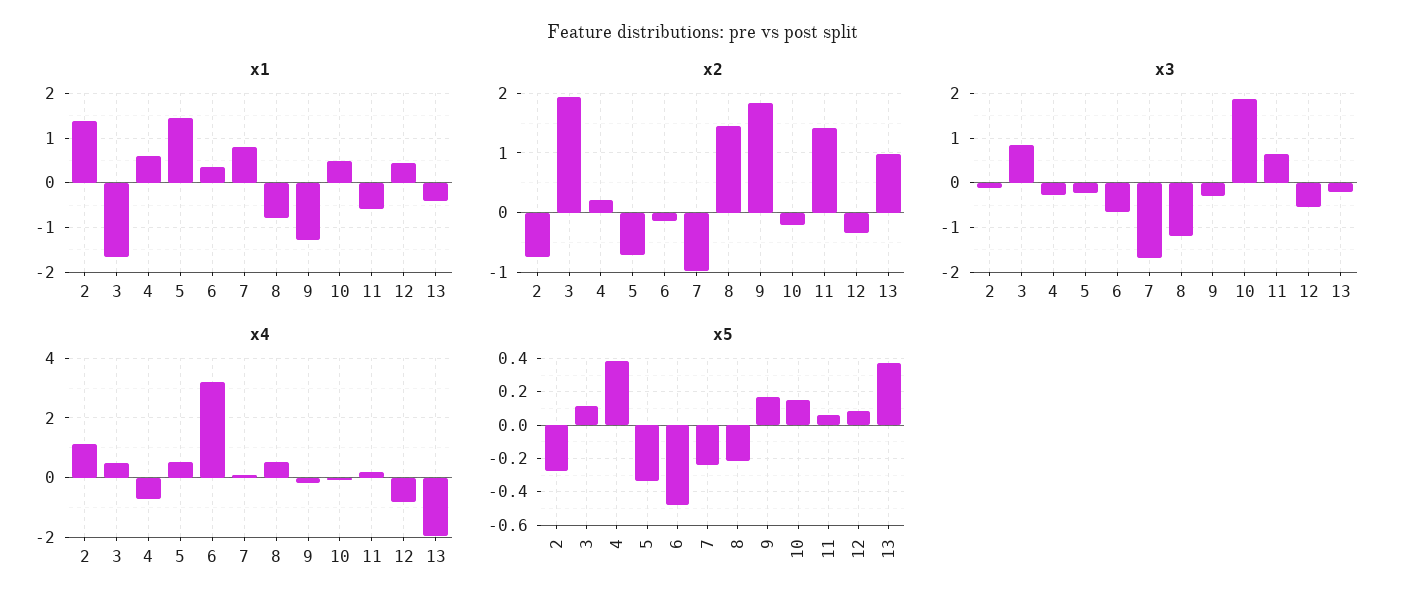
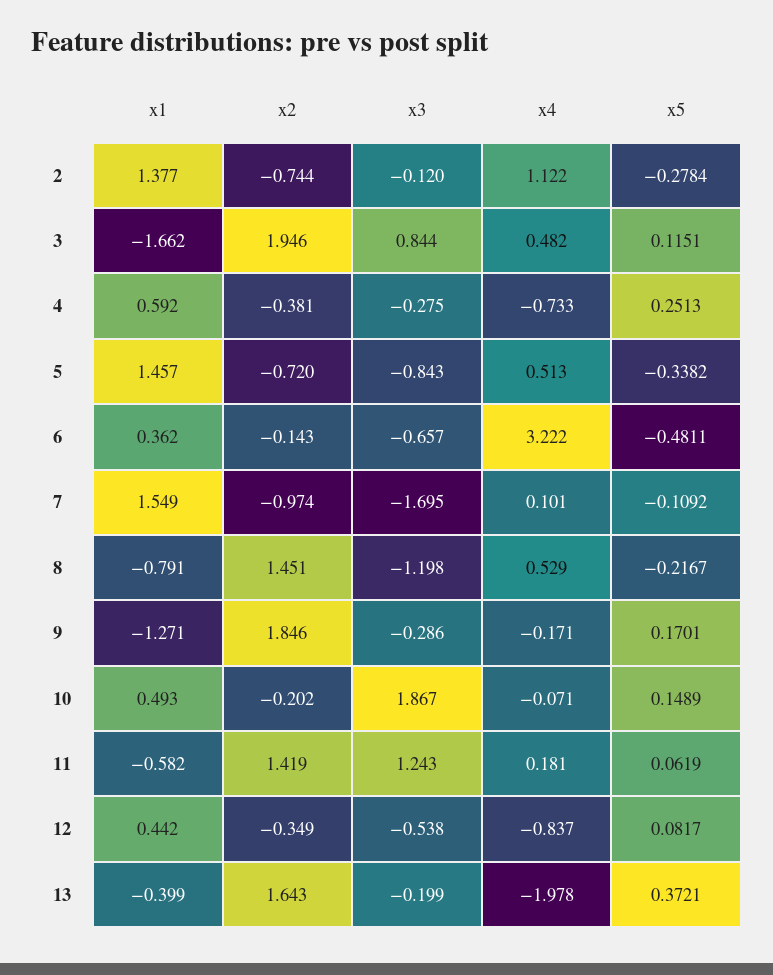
x1, 7: 0.8 -> 1.549
x2, 4: 0.2 -> -0.381
x2, 13: 1 -> 1.643
x3, 5: -0.2 -> -0.843
x3, 11: 0.6 -> 1.243
x5, 4: 0.4 -> 0.2513
x5, 7: -0.25 -> -0.1092

